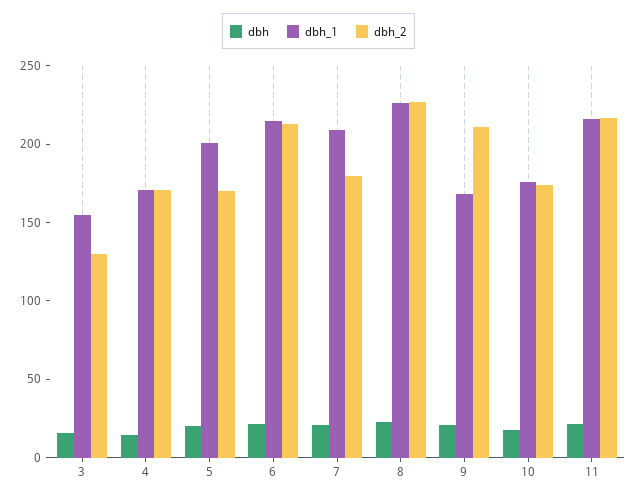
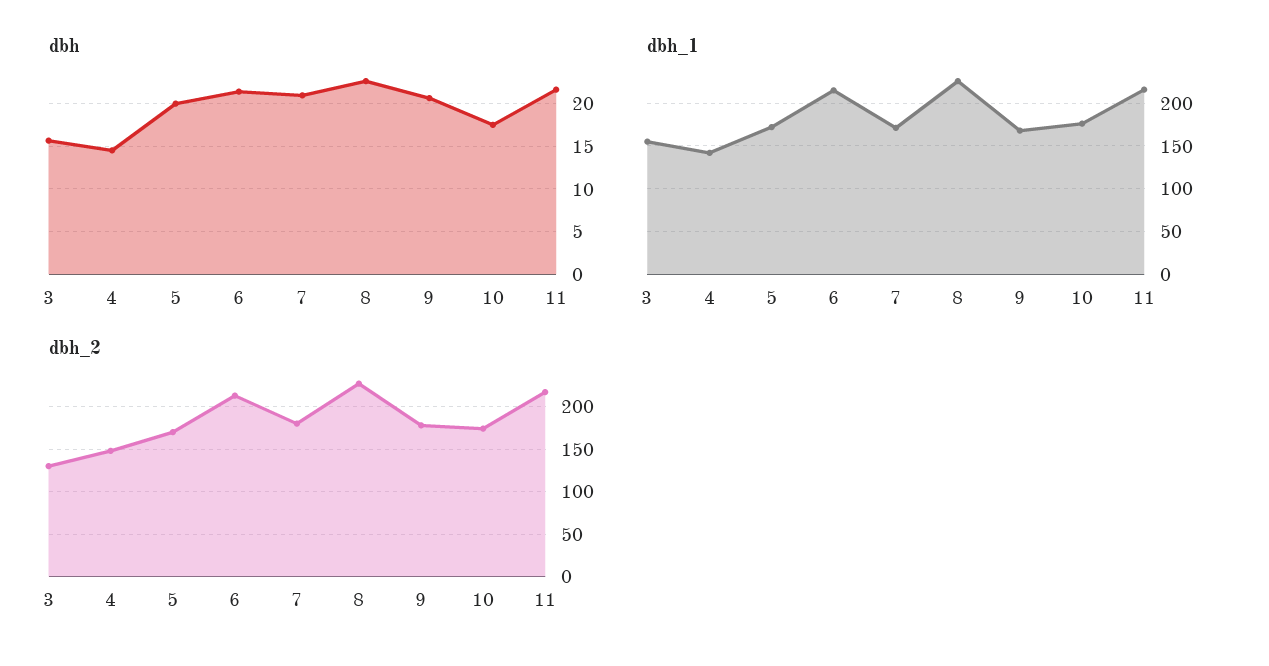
dbh_1, 4: 170 -> 140
dbh_2, 4: 170 -> 150
dbh_1, 5: 200 -> 170
dbh_1, 7: 210 -> 170
dbh_2, 9: 210 -> 180

